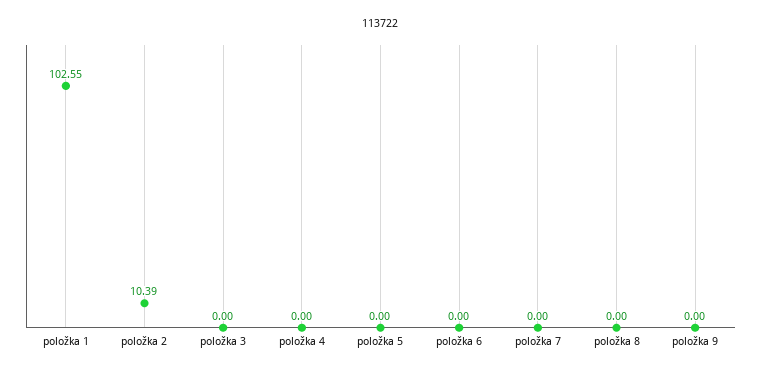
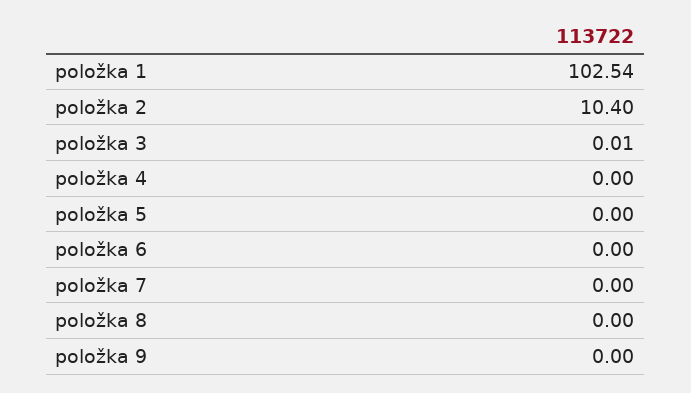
položka 1: 102.55 -> 102.54
položka 2: 10.39 -> 10.4
položka 3: 0 -> 0.01

